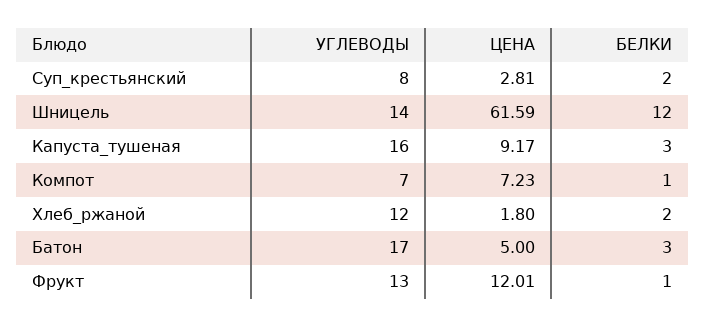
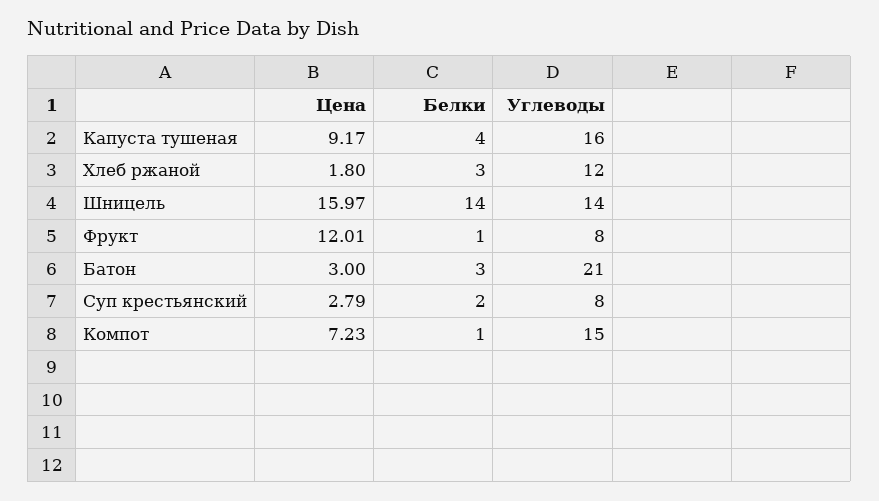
ЦЕНА, Суп_крестьянский: 2.81 -> 2.79
ЦЕНА, Шницель: 61.59 -> 15.97
БЕЛКИ, Шницель: 12 -> 14
БЕЛКИ, Капуста_тушеная: 3 -> 4
УГЛЕВОДЫ, Компот: 7 -> 15
БЕЛКИ, Хлеб_ржаной: 2 -> 3
УГЛЕВОДЫ, Батон: 17 -> 21
ЦЕНА, Батон: 5 -> 3
УГЛЕВОДЫ, Фрукт: 13 -> 8

